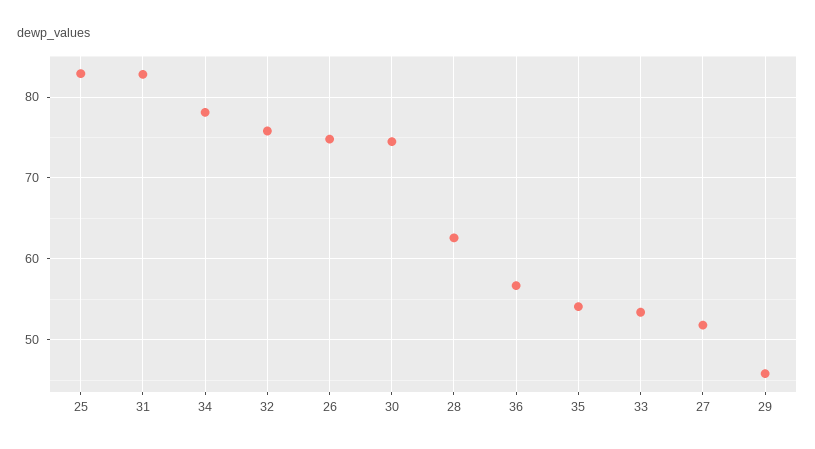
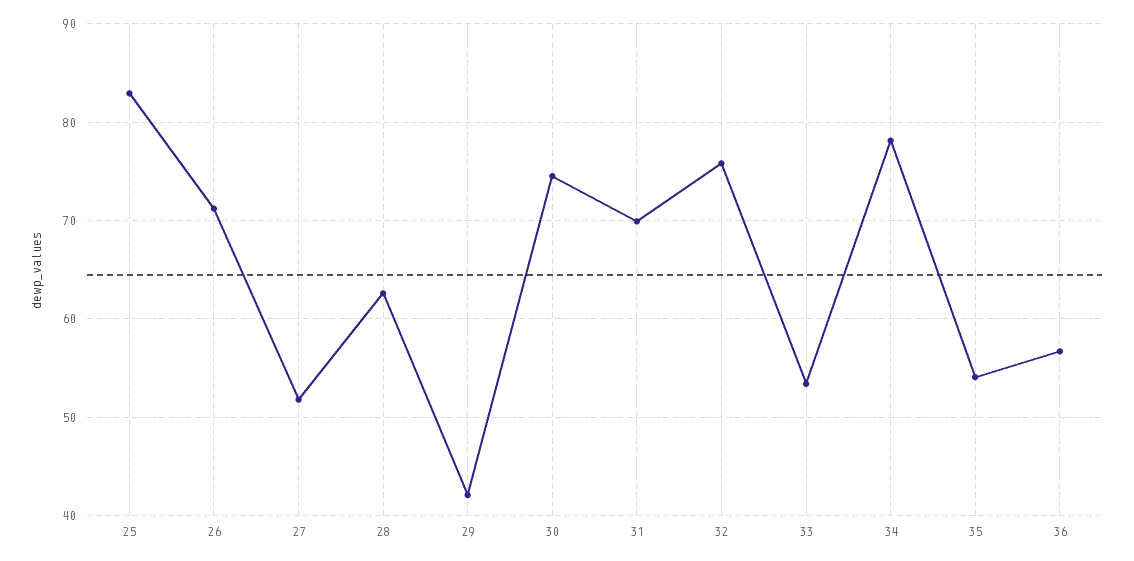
31: 83 -> 70
26: 75 -> 71
29: 46 -> 42

